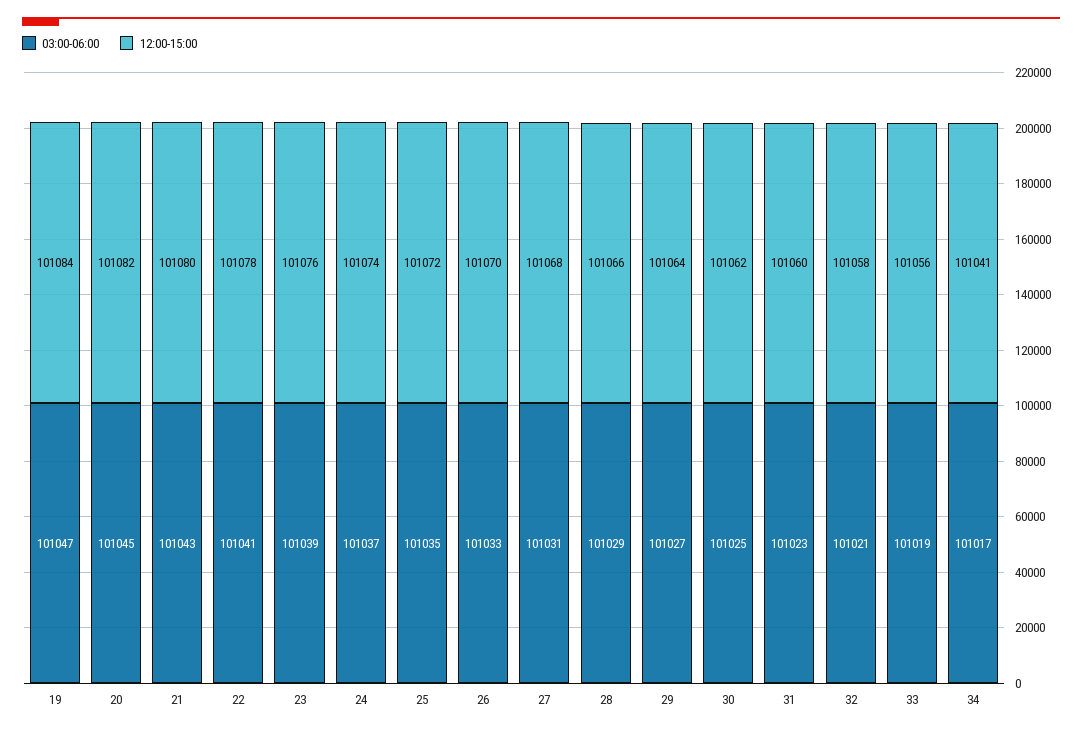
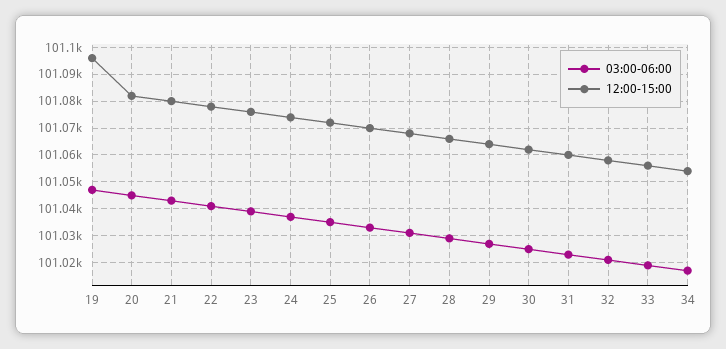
12:00-15:00, 19: 101084 -> 101095
12:00-15:00, 34: 101041 -> 101055

